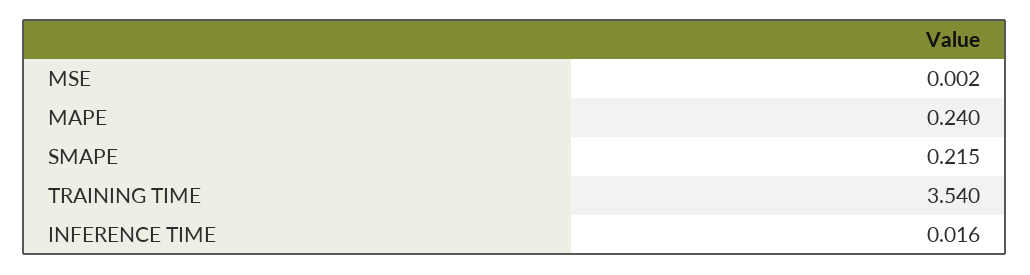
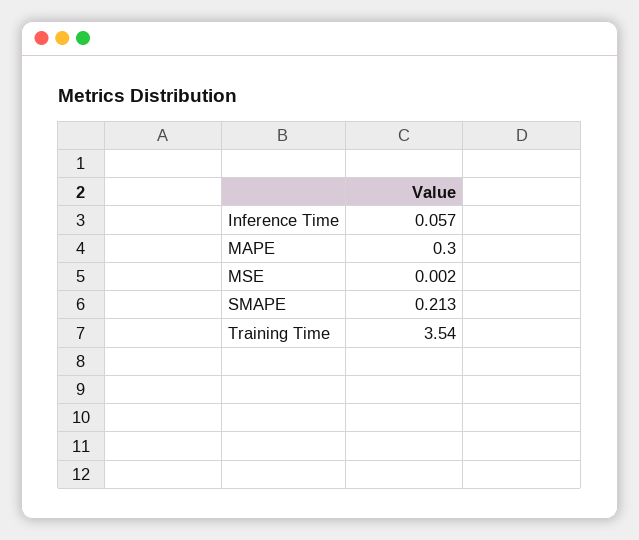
MAPE: 0.24 -> 0.3
SMAPE: 0.215 -> 0.213
INFERENCE TIME: 0.016 -> 0.057

